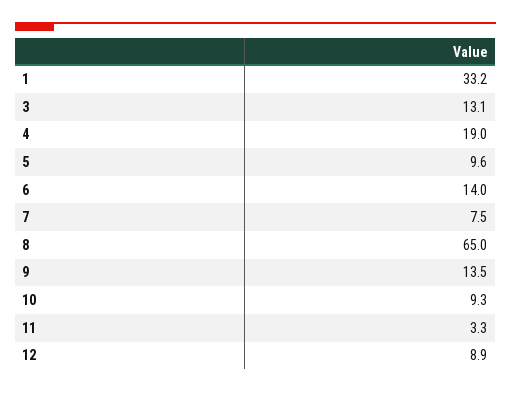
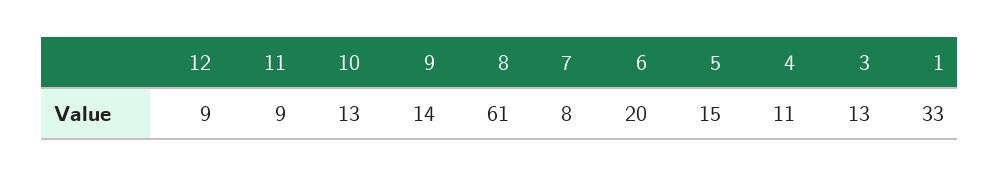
4: 19 -> 11
5: 9.6 -> 15
6: 14 -> 20
8: 65 -> 61
10: 9.3 -> 13
11: 3.3 -> 9

